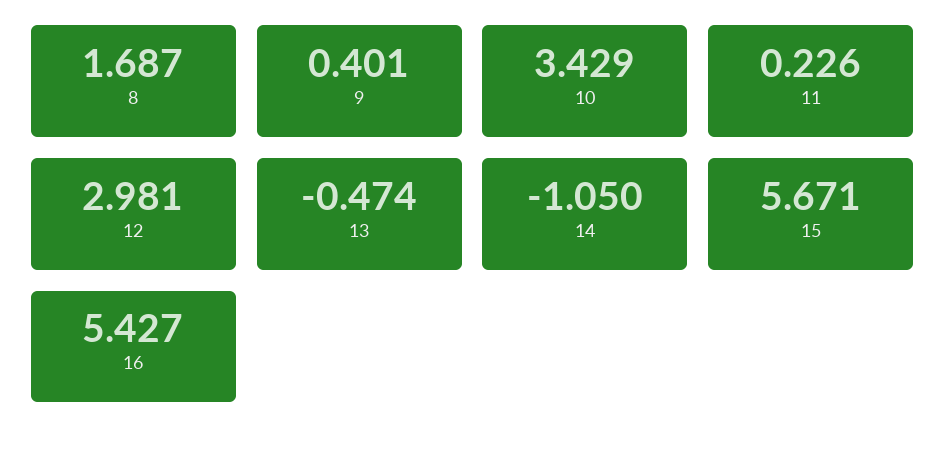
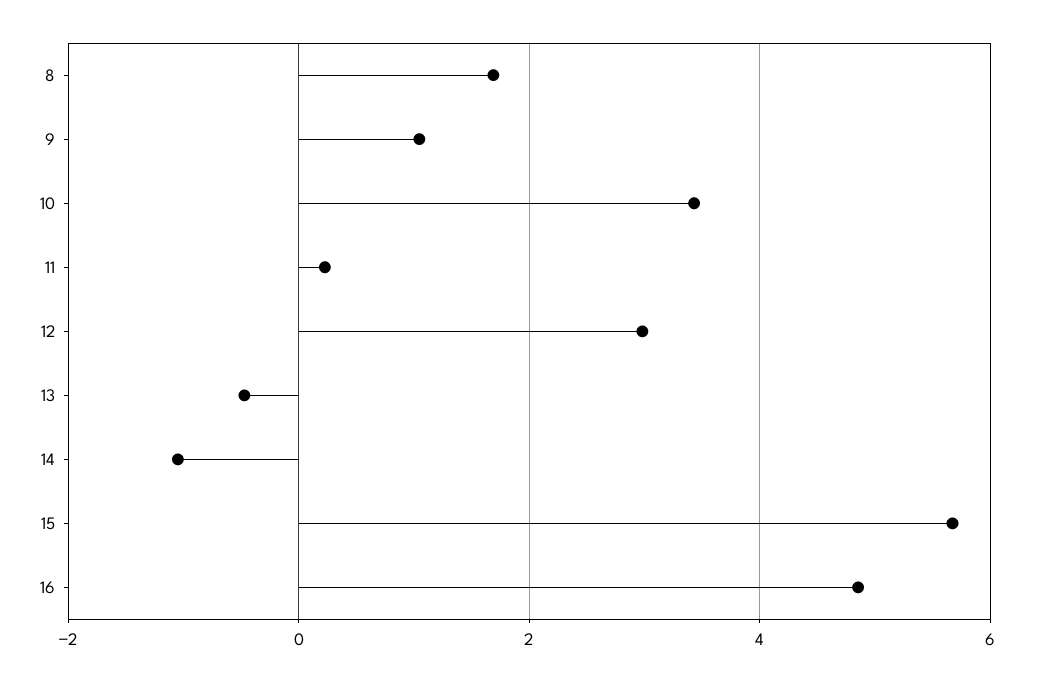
9: 0.401 -> 1
16: 5.427 -> 4.8

